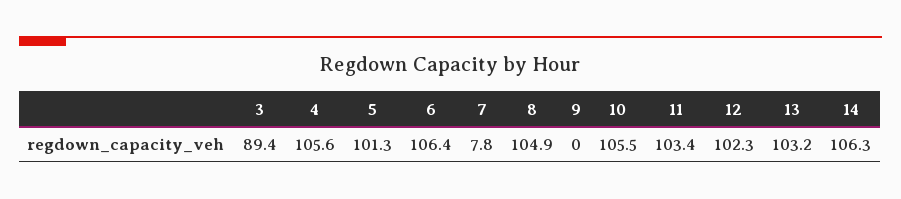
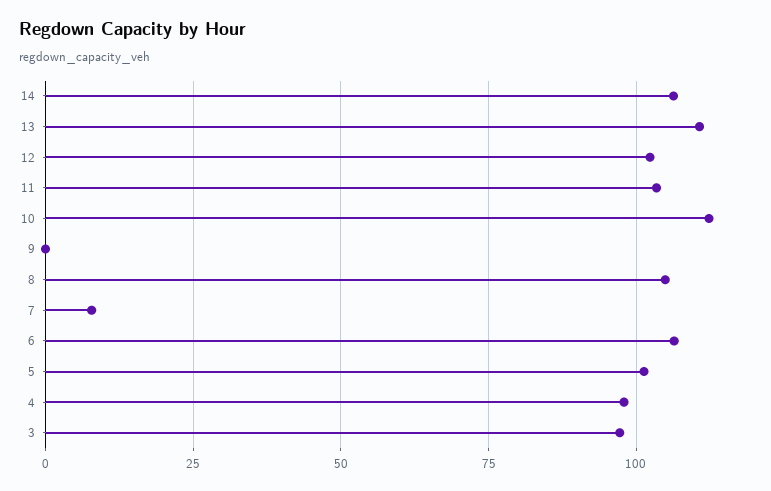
3: 89.4 -> 97.5
4: 105.6 -> 97.5
10: 105.5 -> 112.5
13: 103.2 -> 110

